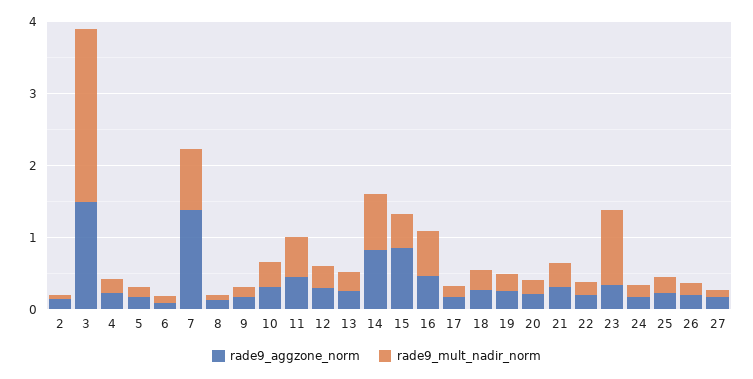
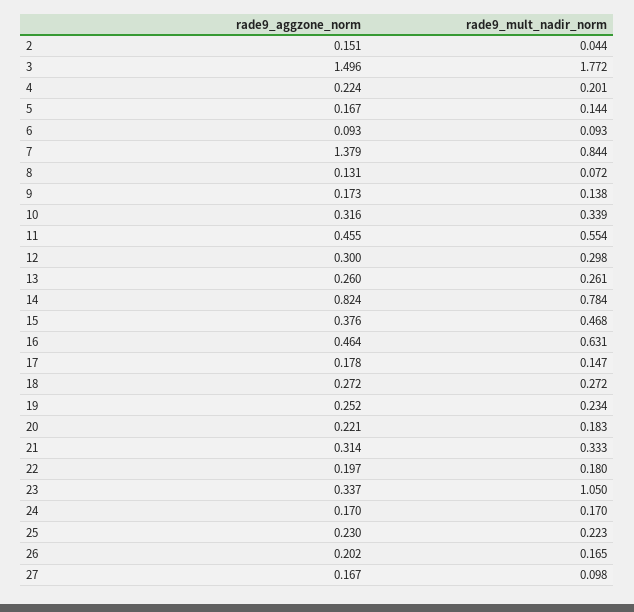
rade9_mult_nadir_norm, 3: 2.4 -> 1.772
rade9_aggzone_norm, 15: 0.8 -> 0.376

